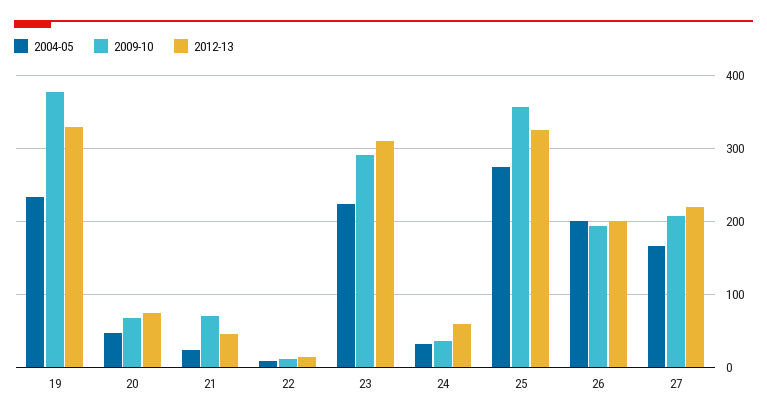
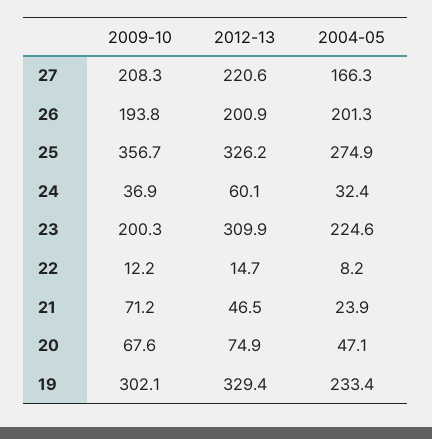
2009-10, 19: 380 -> 302.1
2009-10, 23: 290 -> 200.3

